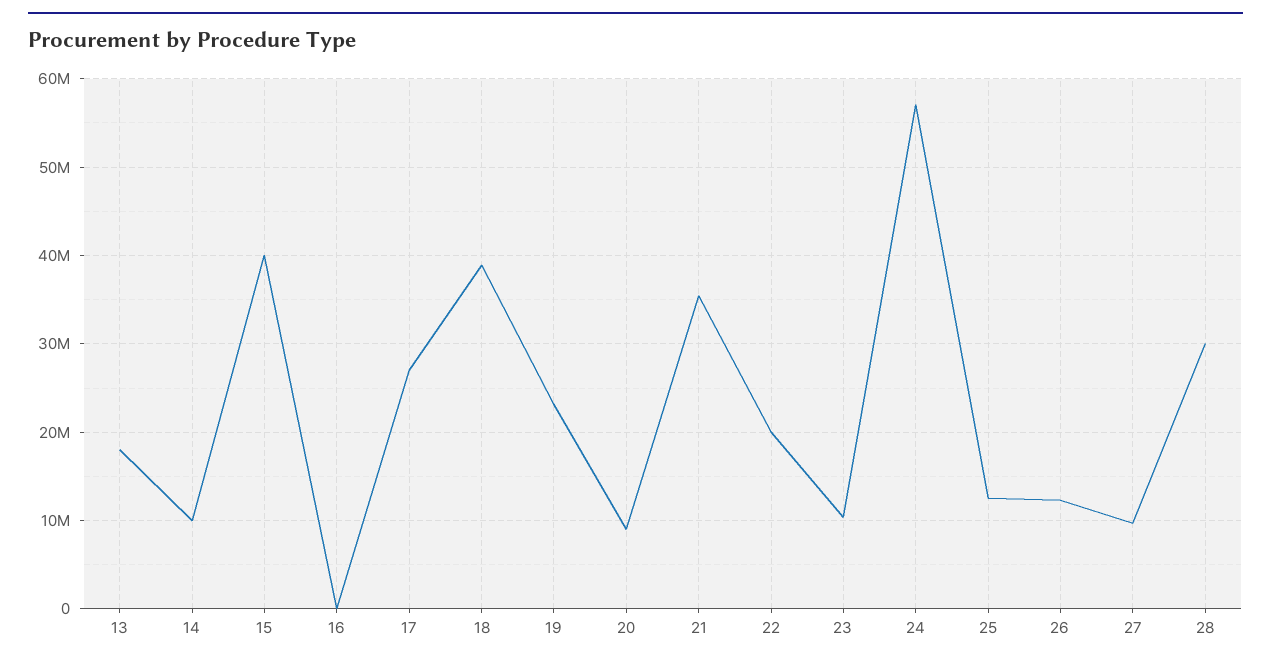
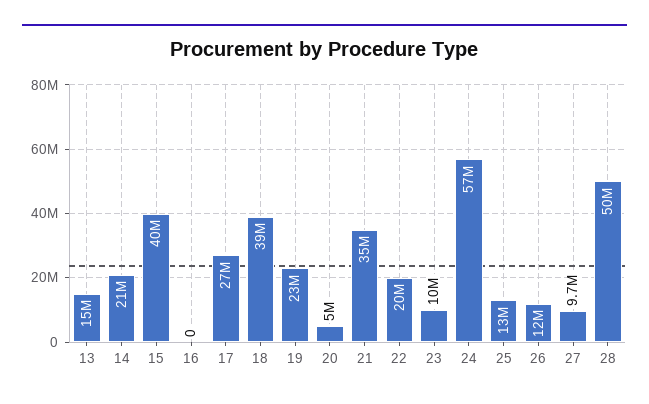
13: 18000000 -> 15000000
14: 10000000 -> 21000000
20: 9000000 -> 5000000
28: 30000000 -> 50000000

